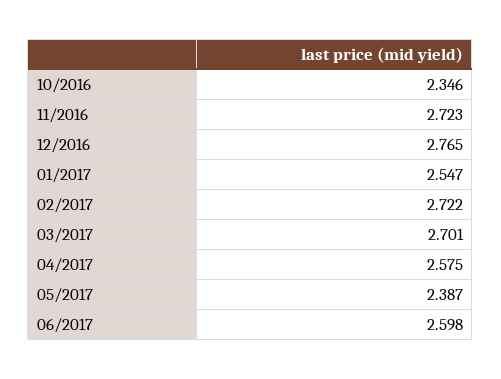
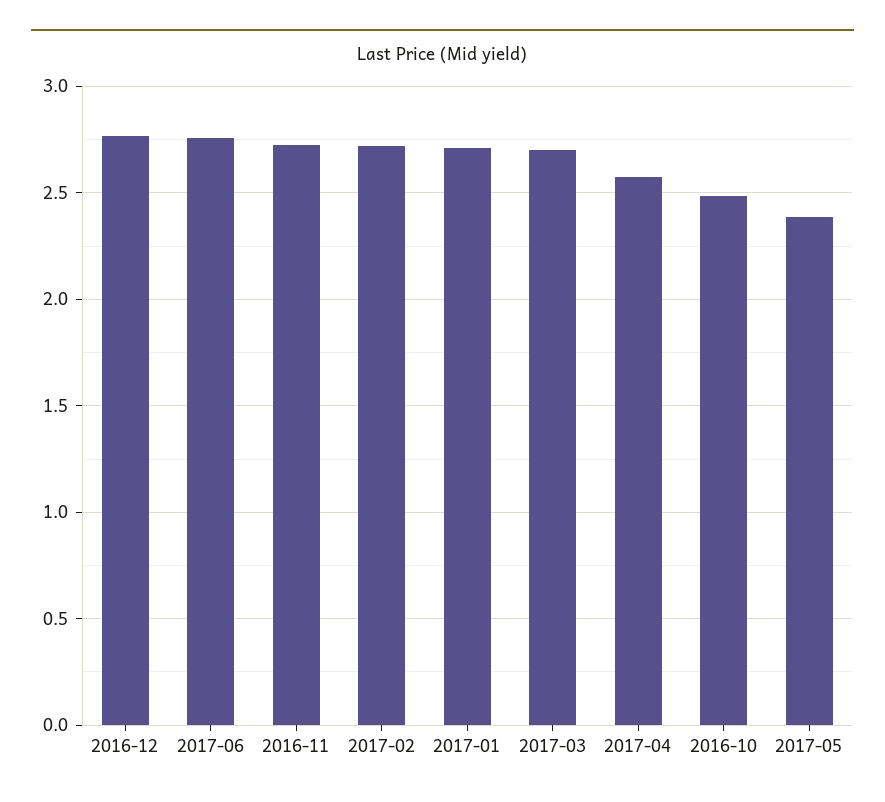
10/2016: 2.346 -> 2.5
01/2017: 2.547 -> 2.7
06/2017: 2.598 -> 2.75

